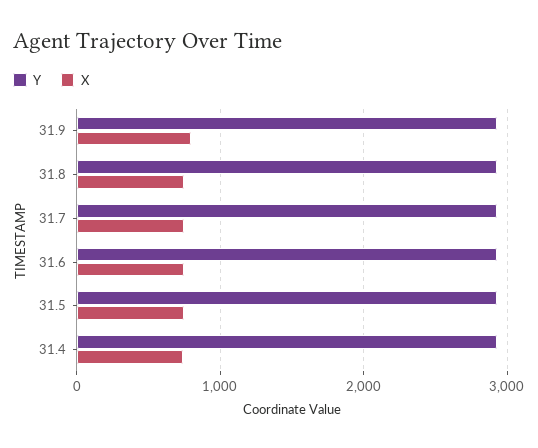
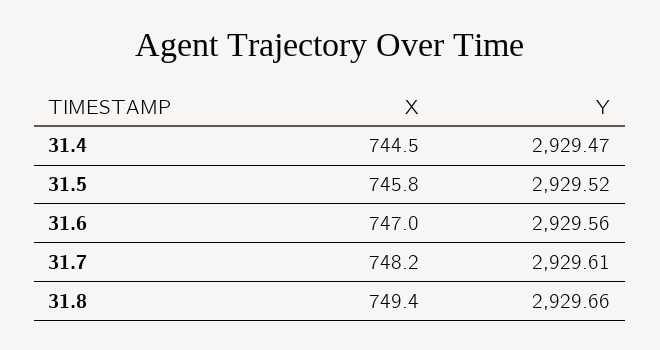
Y, 31.9: 2900 -> none
X, 31.9: 800 -> none

